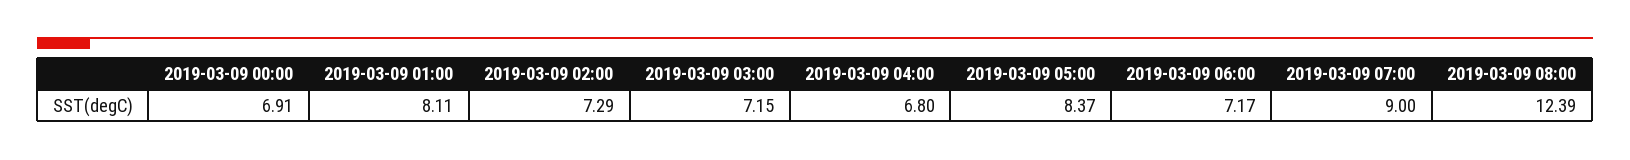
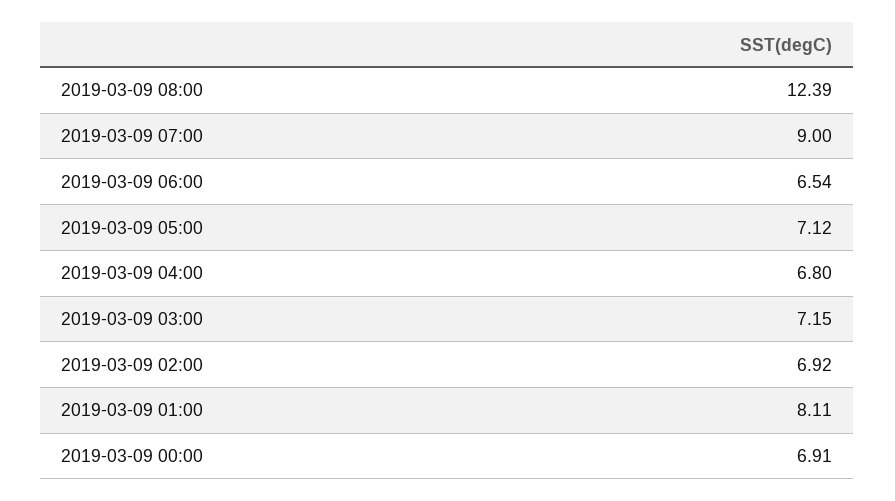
2019-03-09 02:00: 7.29 -> 6.92
2019-03-09 05:00: 8.37 -> 7.12
2019-03-09 06:00: 7.17 -> 6.54

